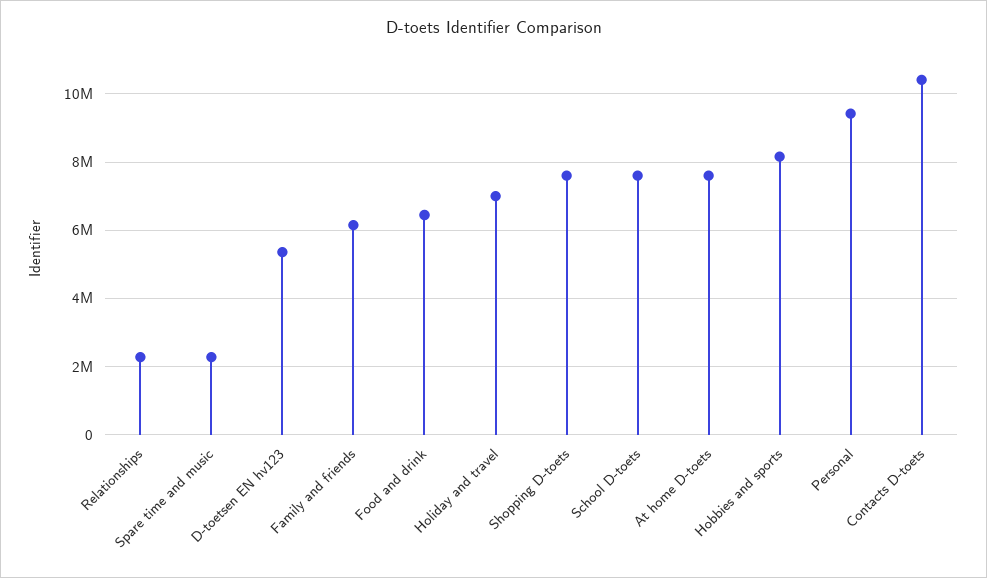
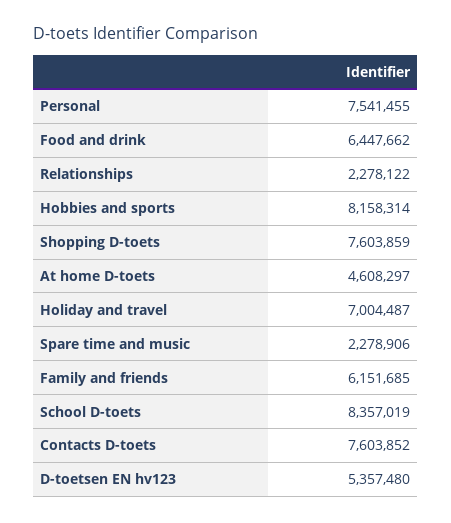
School D-toets: 7600000 -> 8357019
At home D-toets: 7600000 -> 4608297
Personal: 9400000 -> 7541455
Contacts D-toets: 10400000 -> 7603852

